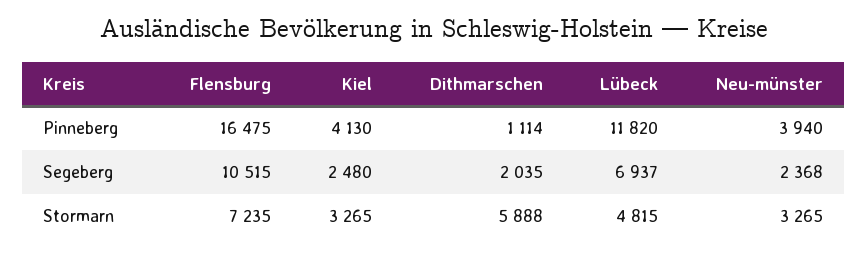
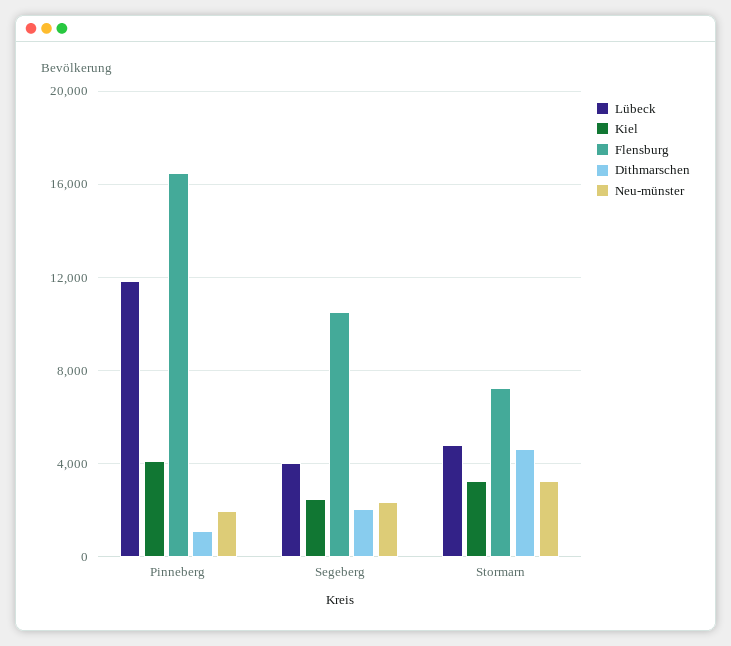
Neu-münster, Pinneberg: 3940 -> 2000
Lübeck, Segeberg: 6937 -> 4000
Dithmarschen, Stormarn: 5888 -> 4500

